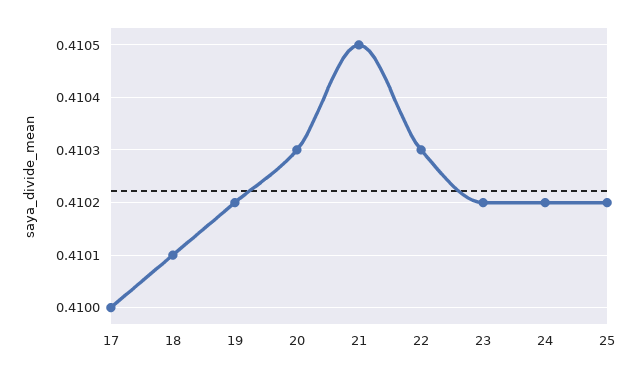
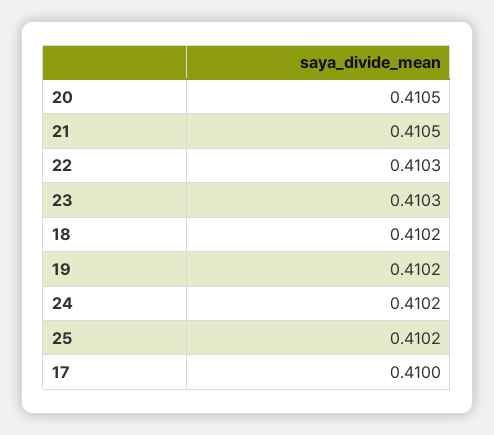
18: 0.4101 -> 0.4102
20: 0.4103 -> 0.4105
23: 0.4102 -> 0.4103

